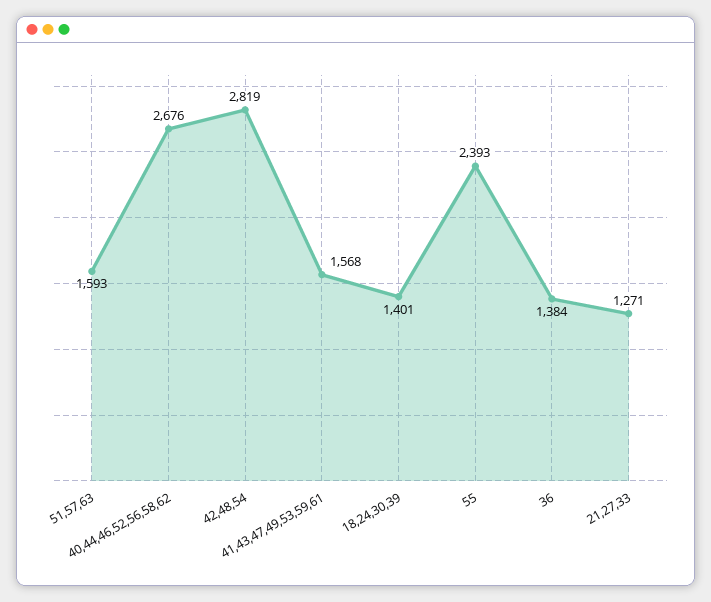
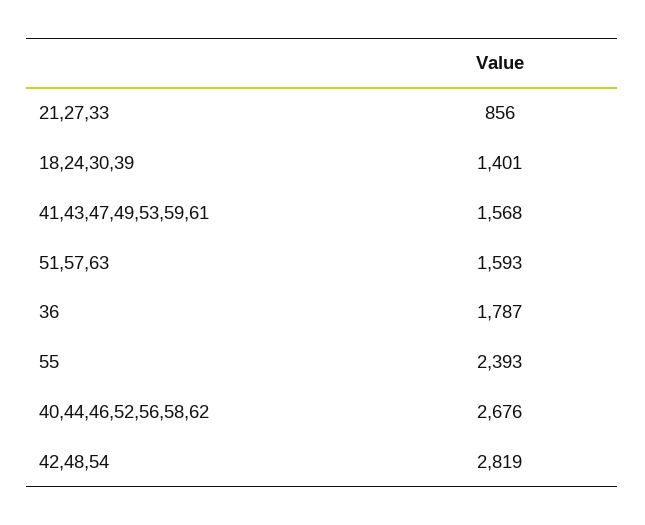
36: 1384 -> 1787
21,27,33: 1271 -> 856

